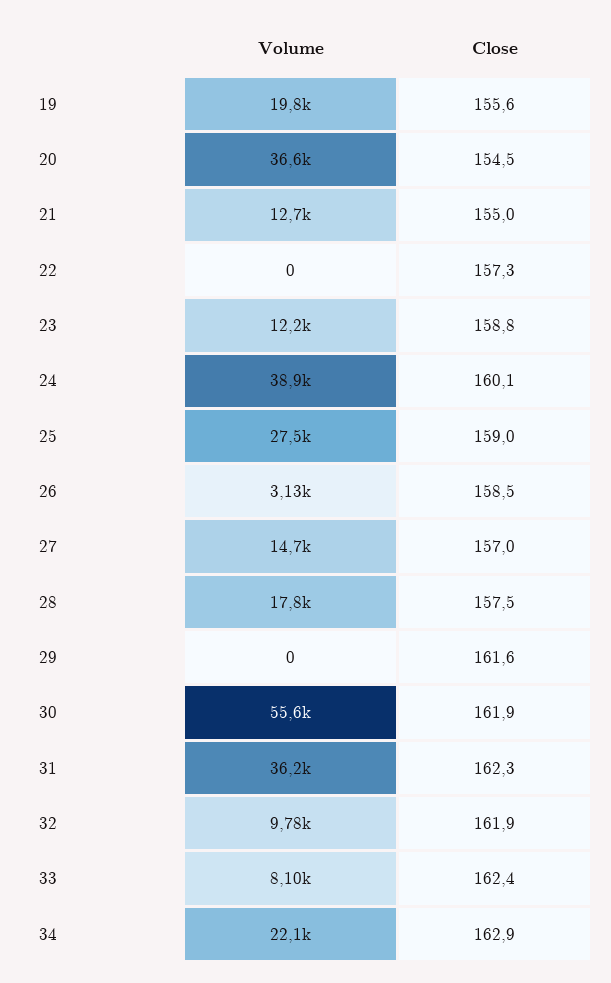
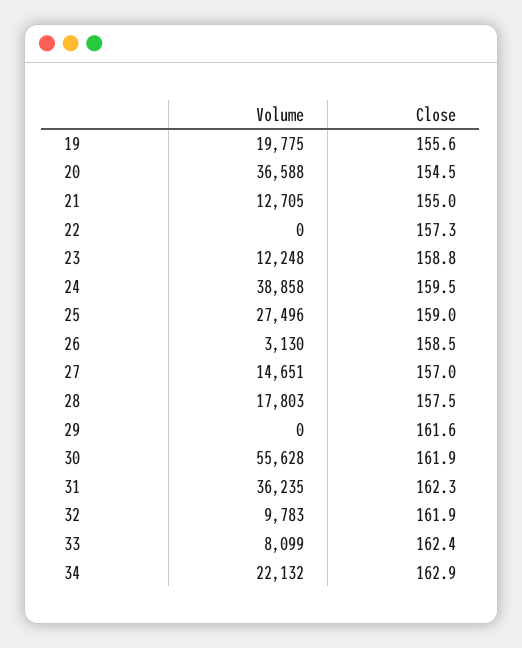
Close, 24: 160.1 -> 159.5

